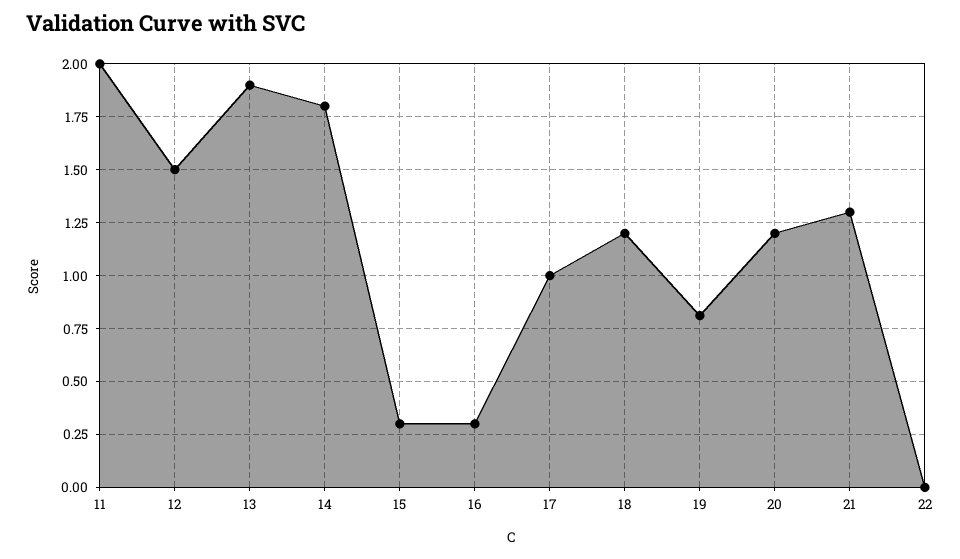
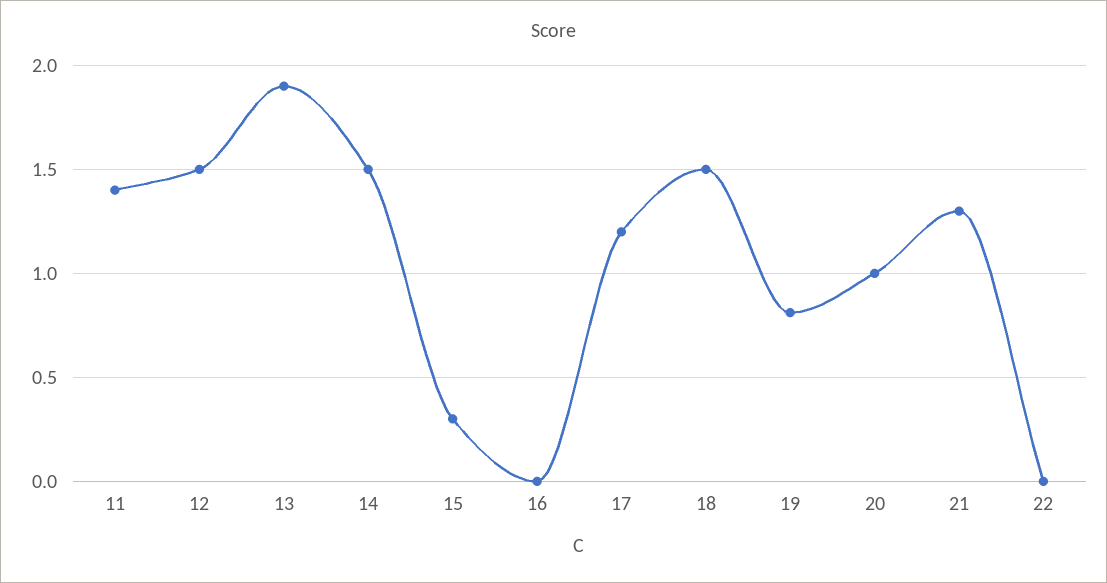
11: 2 -> 1.4
14: 1.8 -> 1.5
16: 0.3 -> 0
17: 1 -> 1.2
18: 1.2 -> 1.5
20: 1.2 -> 1

